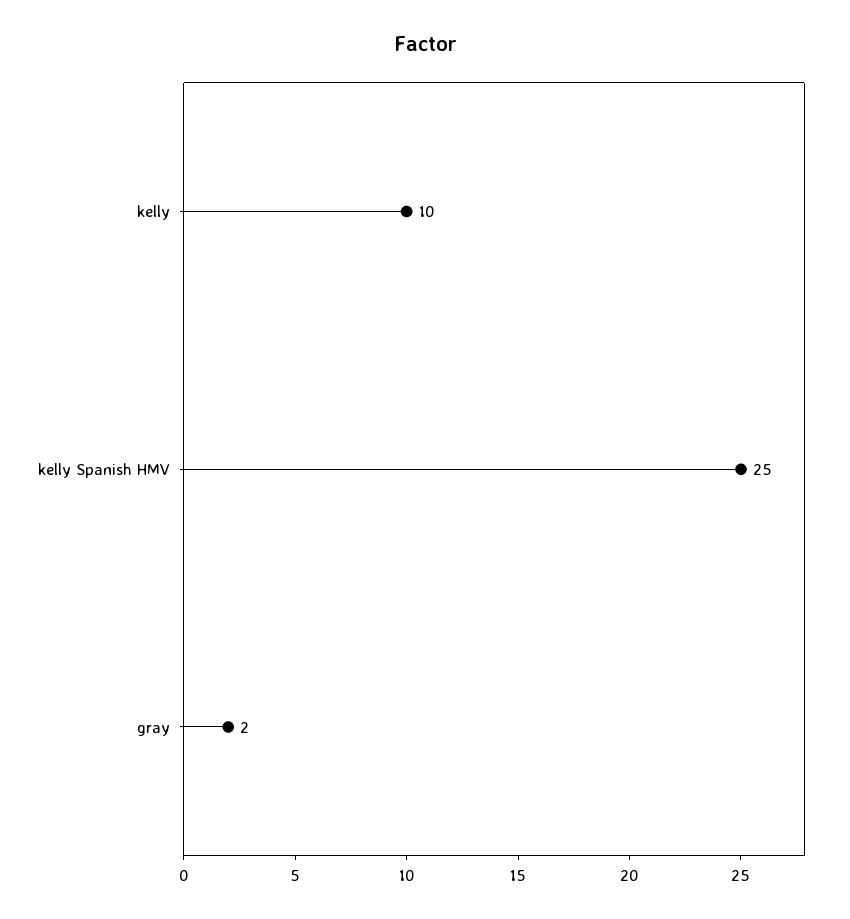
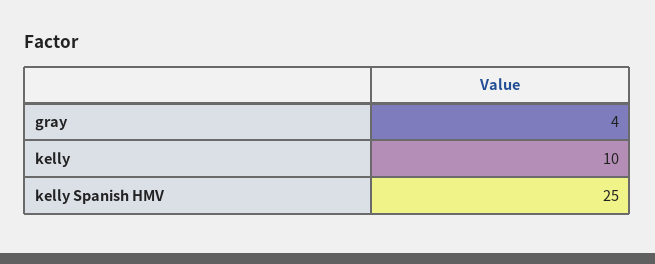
gray: 2 -> 4

